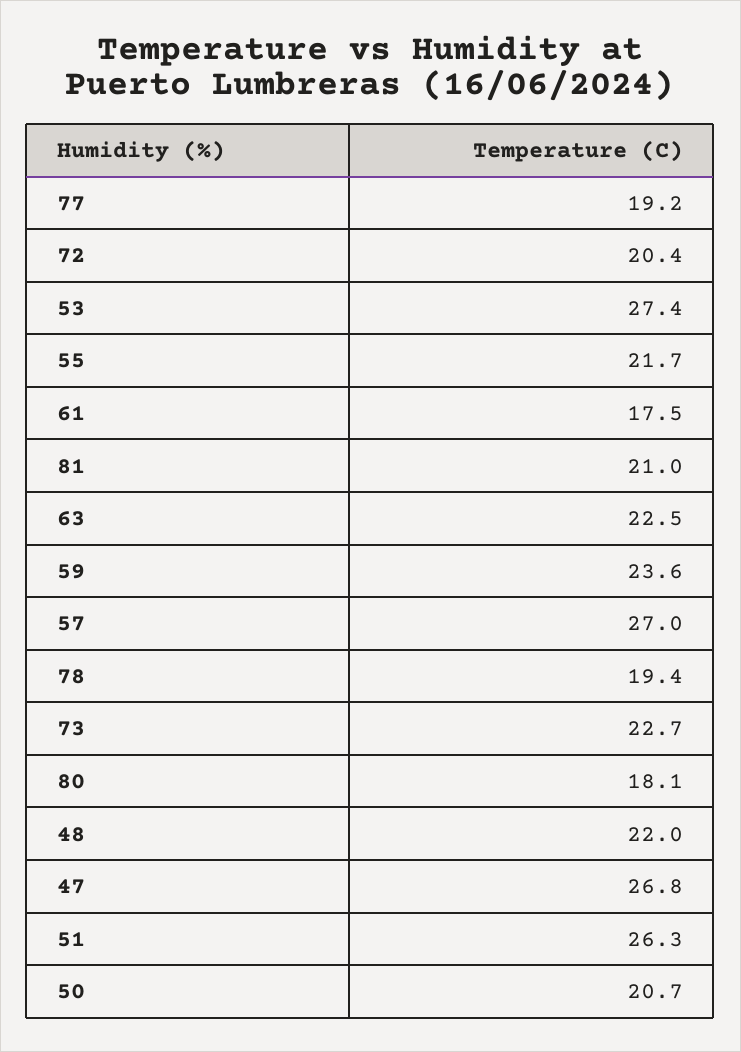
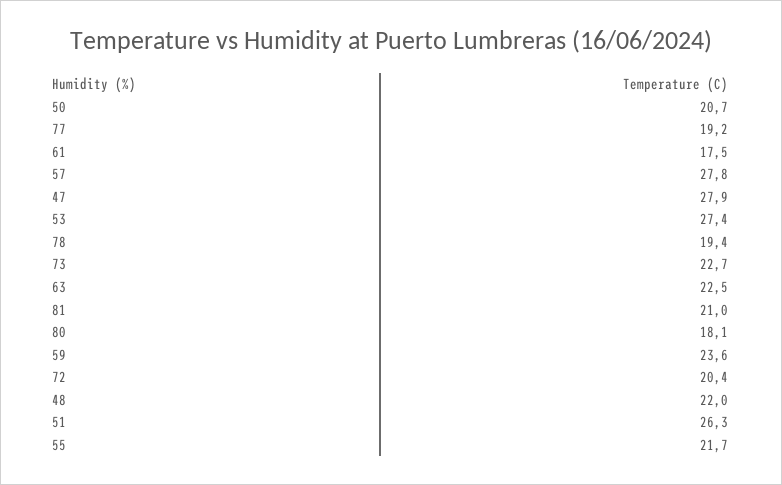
57: 27 -> 27.8
47: 26.8 -> 27.9

